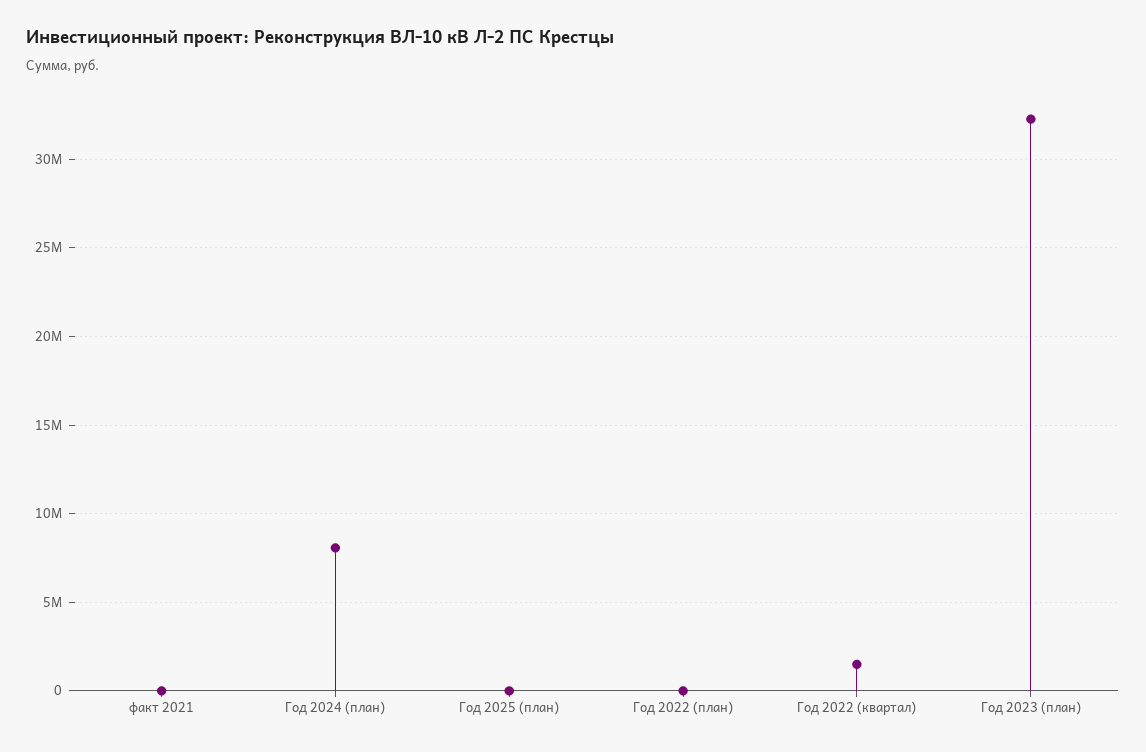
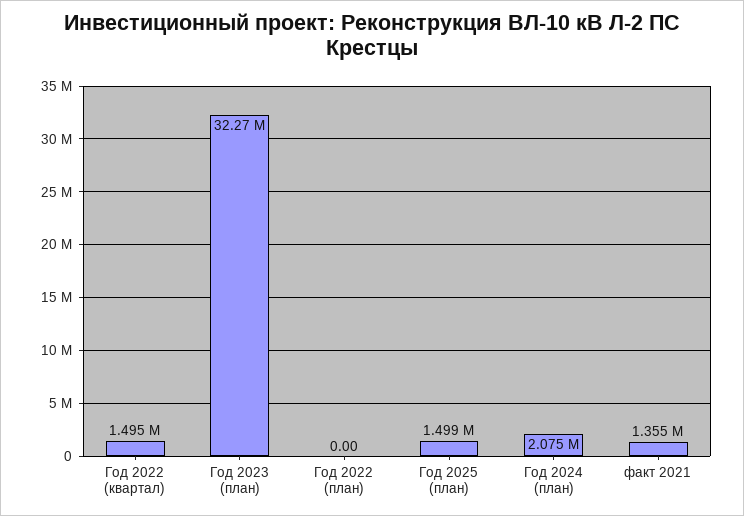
факт 2021: 0 -> 1355000
Год 2024 (план): 8000000 -> 2075000
Год 2025 (план): 0 -> 1499000

